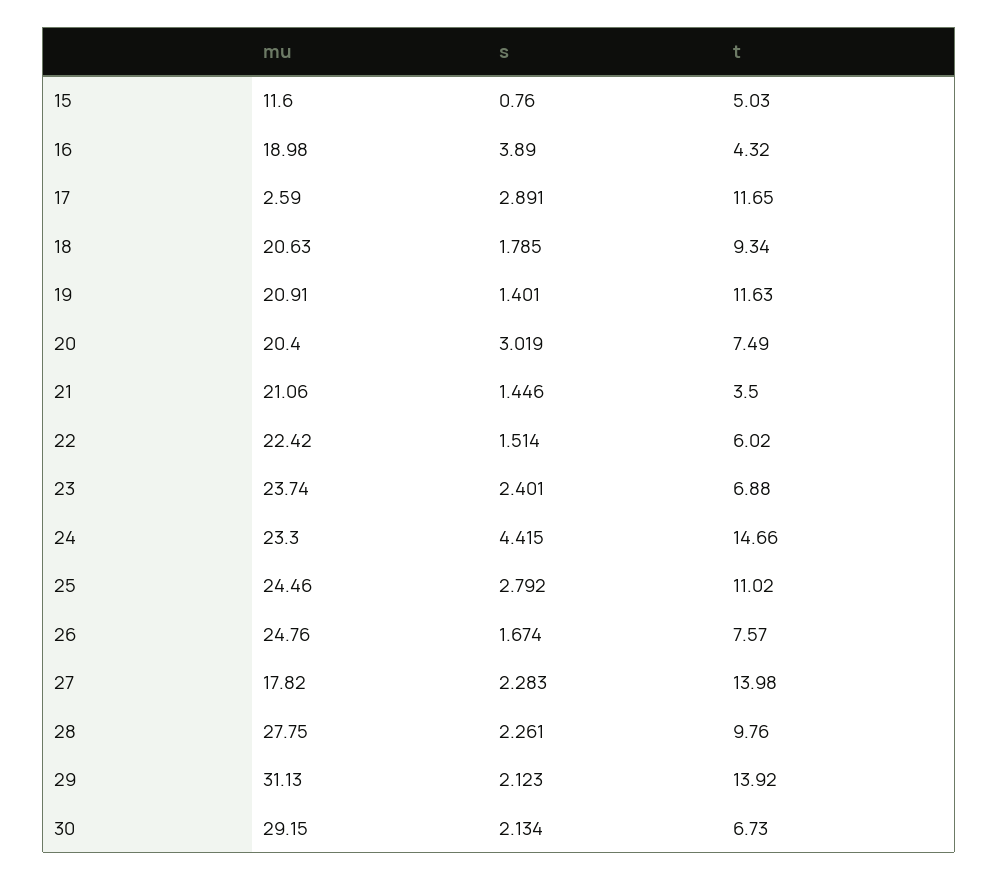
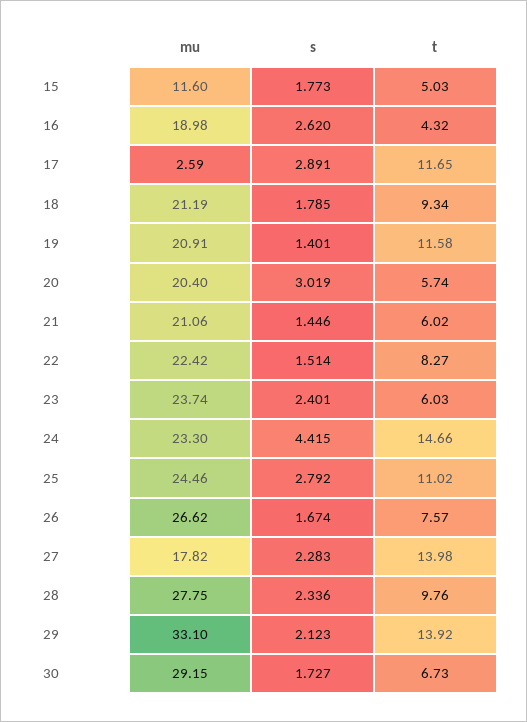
s, 15: 0.76 -> 1.773
s, 16: 3.89 -> 2.62
mu, 18: 20.63 -> 21.19
t, 19: 11.63 -> 11.58
t, 20: 7.49 -> 5.74
t, 21: 3.5 -> 6.02
t, 22: 6.02 -> 8.27
t, 23: 6.88 -> 6.03
mu, 26: 24.76 -> 26.62
s, 28: 2.261 -> 2.336
mu, 29: 31.13 -> 33.1
s, 30: 2.134 -> 1.727

